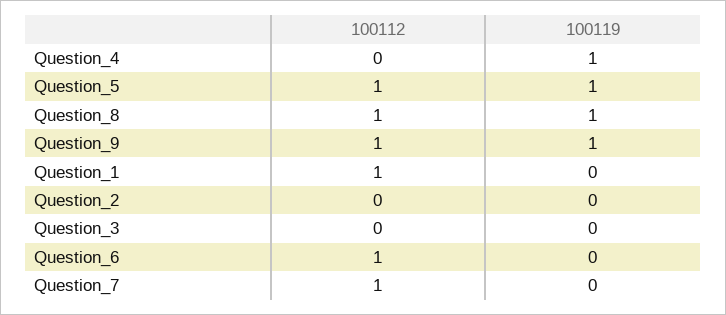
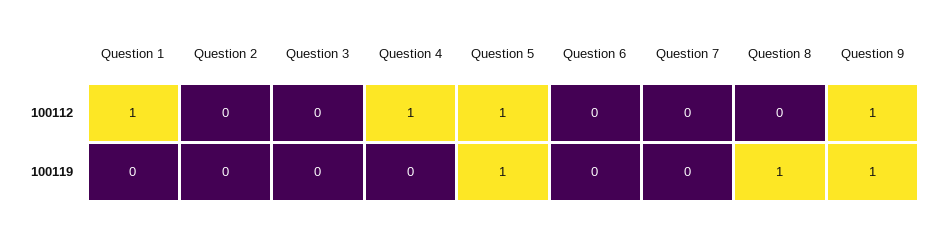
100112, Question_4: 0 -> 1
100119, Question_4: 1 -> 0
100112, Question_8: 1 -> 0
100112, Question_6: 1 -> 0
100112, Question_7: 1 -> 0

